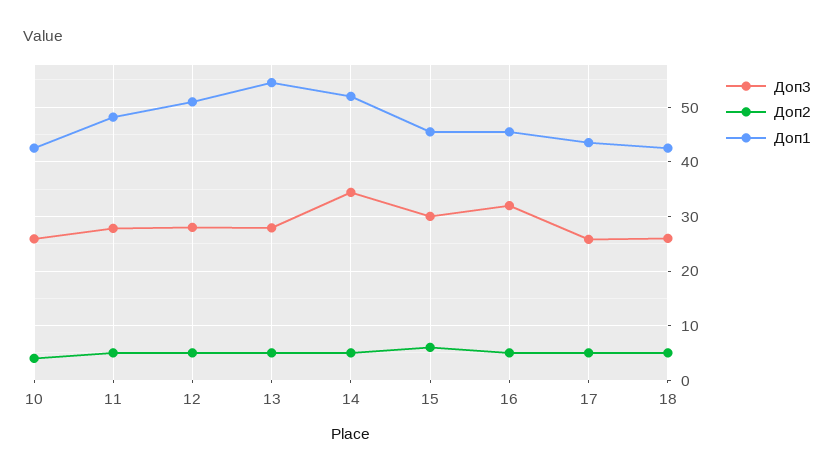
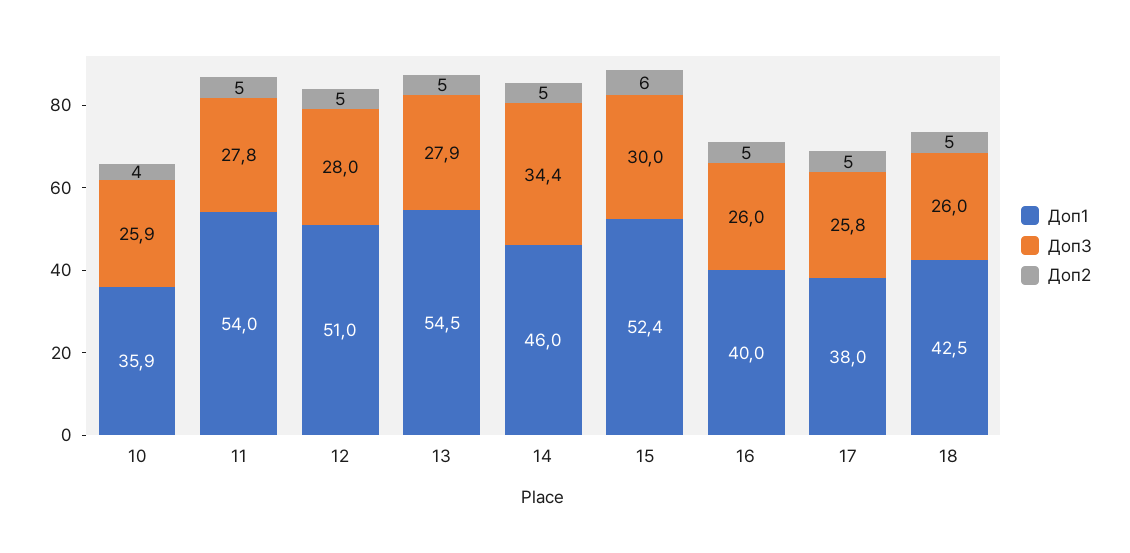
Доп1, 10: 42 -> 35.9
Доп1, 11: 48 -> 54
Доп1, 14: 52 -> 46
Доп1, 15: 46 -> 52.4
Доп3, 16: 32 -> 26
Доп1, 16: 46 -> 40
Доп1, 17: 44 -> 38

